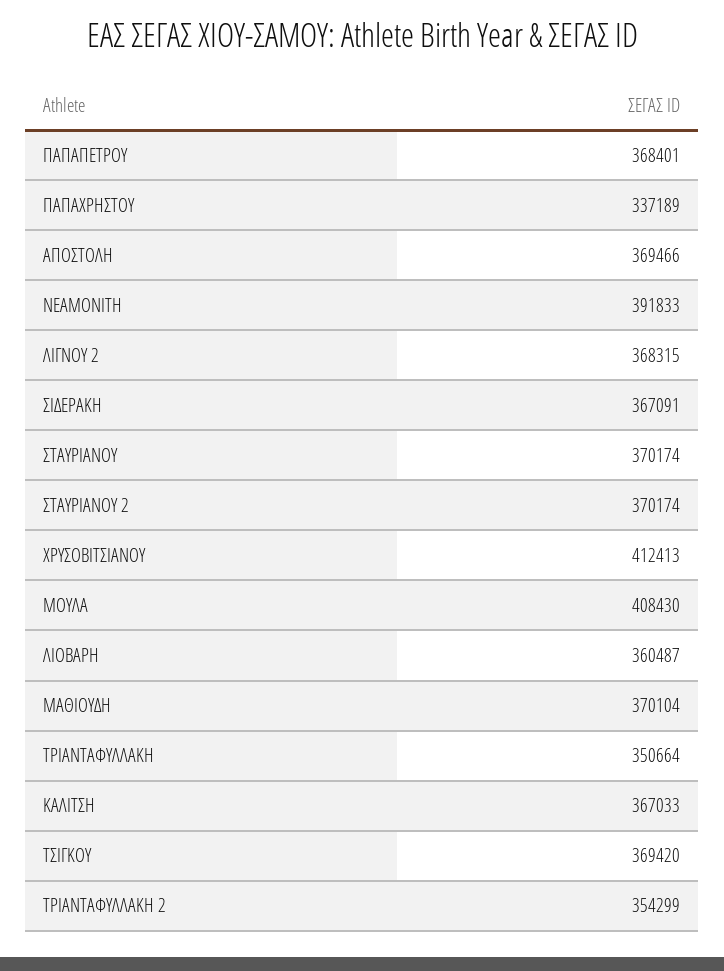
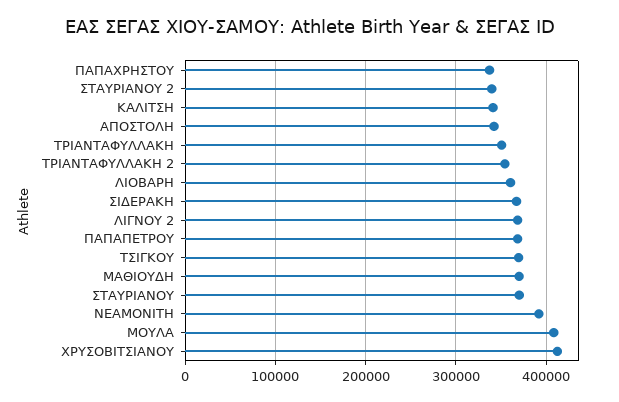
ΑΠΟΣΤΟΛΗ: 369466 -> 340000
ΣΤΑΥΡΙΑΝΟΥ 2: 370174 -> 340000
ΚΑΛΙΤΣΗ: 367033 -> 340000

